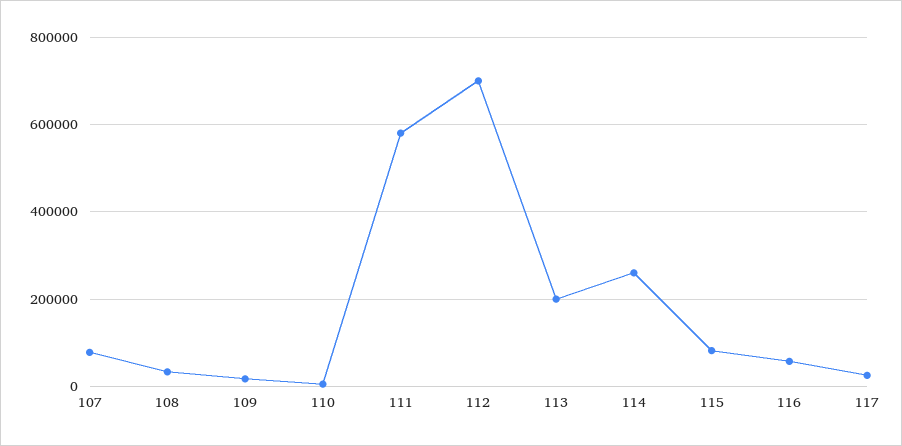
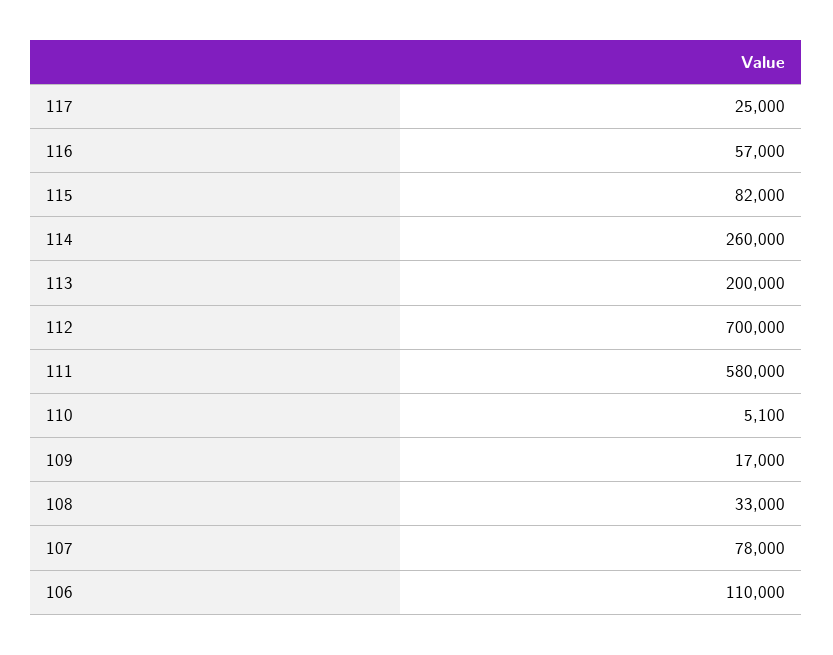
106: none -> 110000

